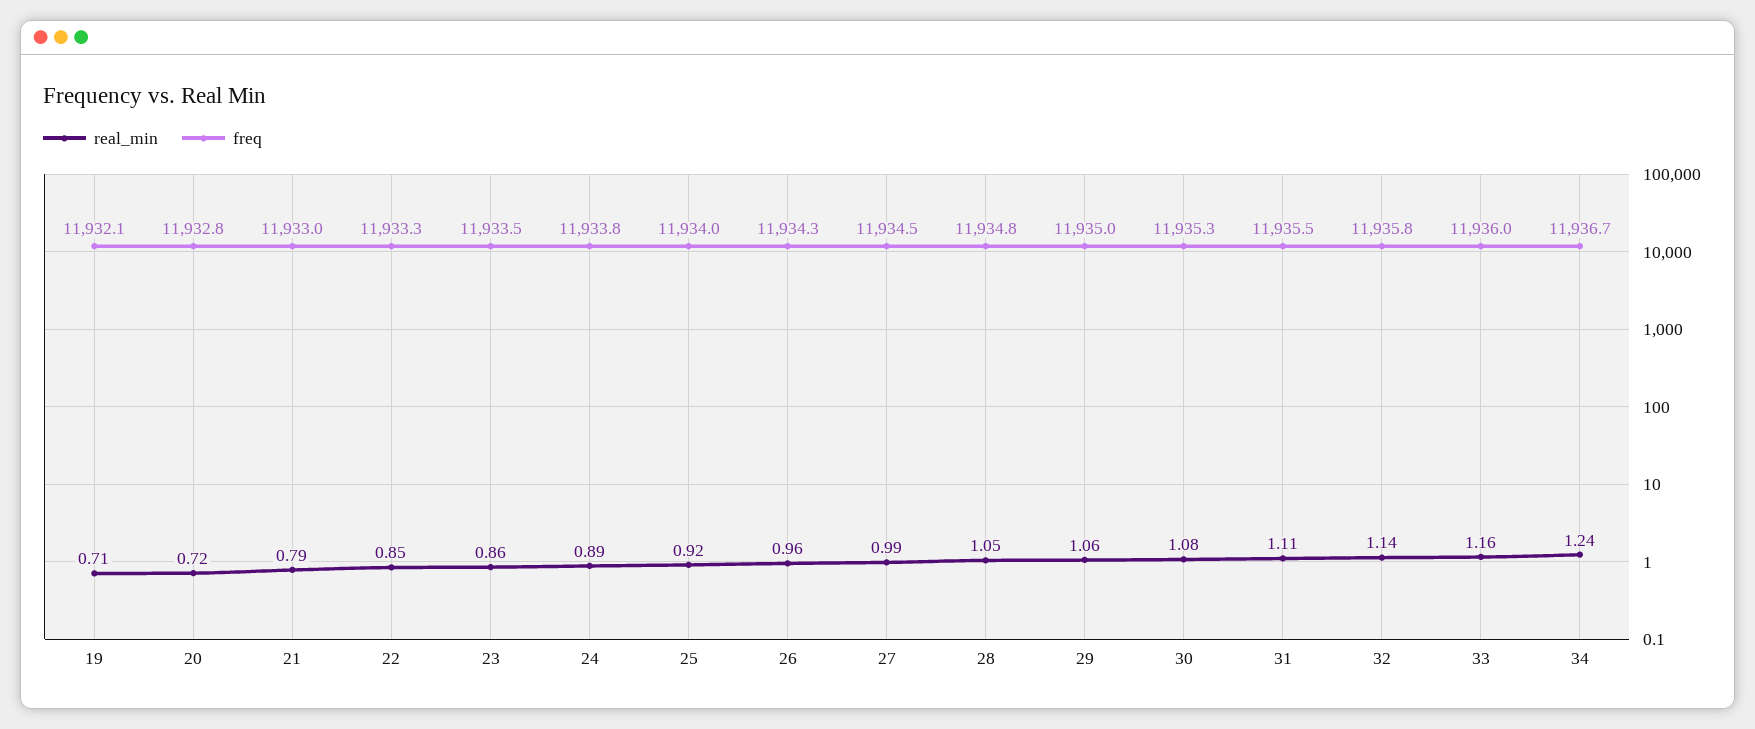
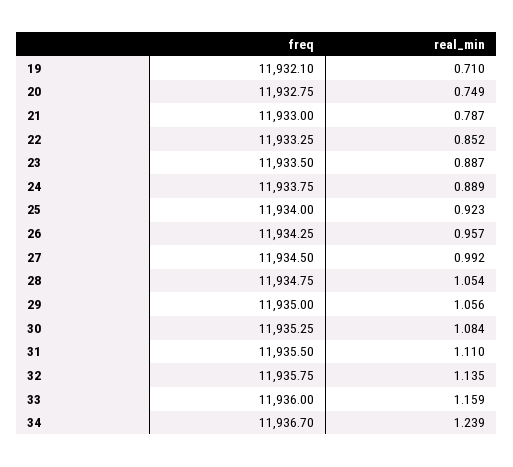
real_min, 20: 0.72 -> 0.749
real_min, 23: 0.86 -> 0.887

